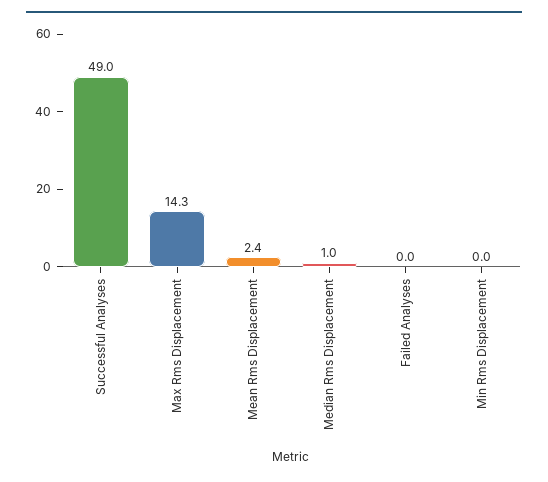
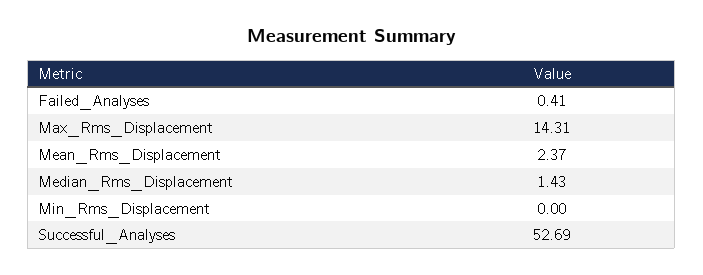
Successful Analyses: 49 -> 52.69
Median Rms Displacement: 1 -> 1.43
Failed Analyses: 0 -> 0.41

